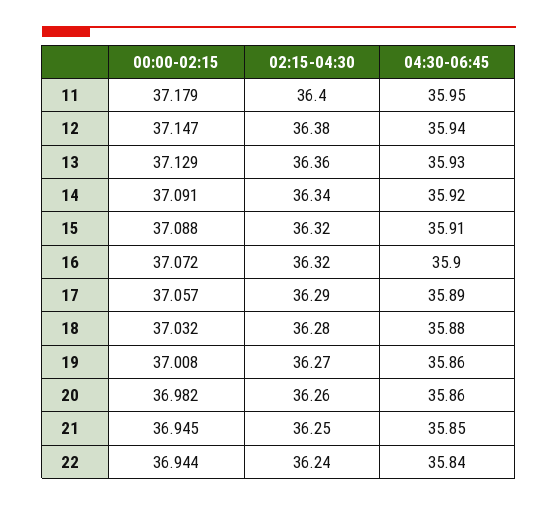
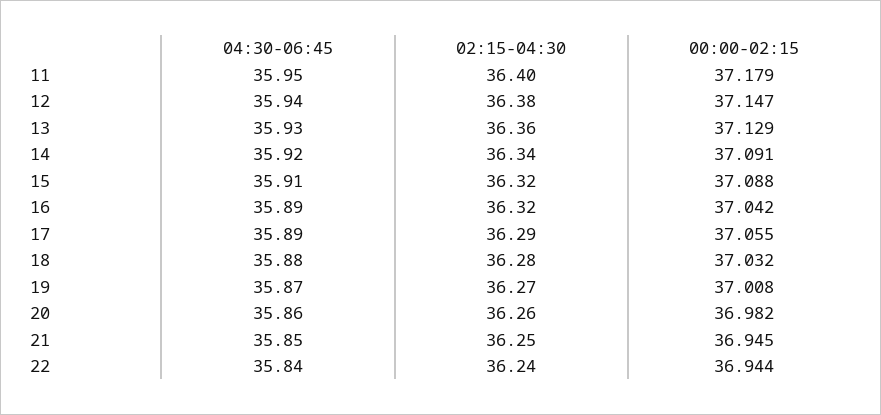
00:00-02:15, 16: 37.072 -> 37.042
04:30-06:45, 16: 35.9 -> 35.89
00:00-02:15, 17: 37.057 -> 37.055
04:30-06:45, 19: 35.86 -> 35.87

